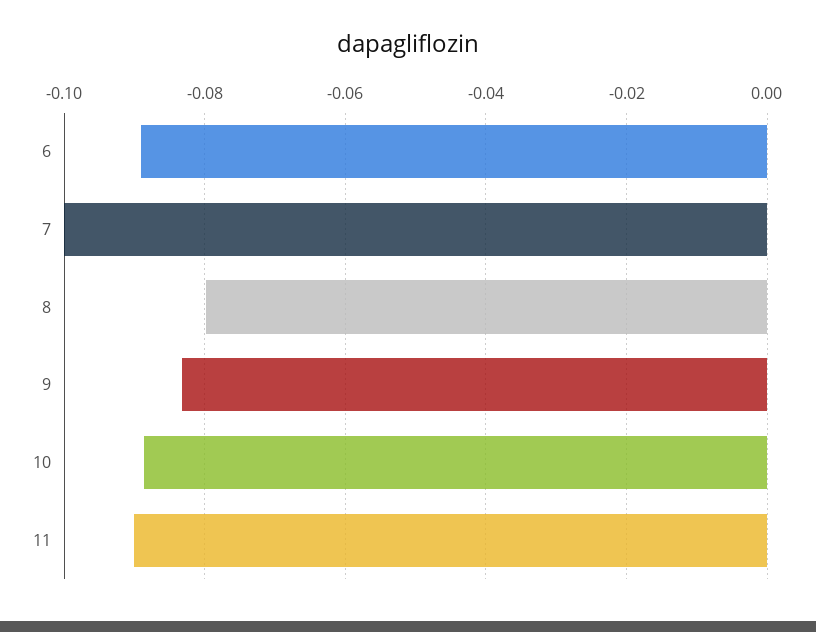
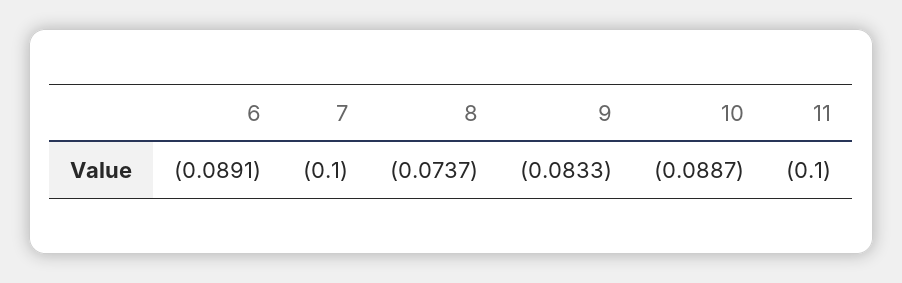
8: -0.08 -> -0.0737
11: -0.09 -> -0.1

